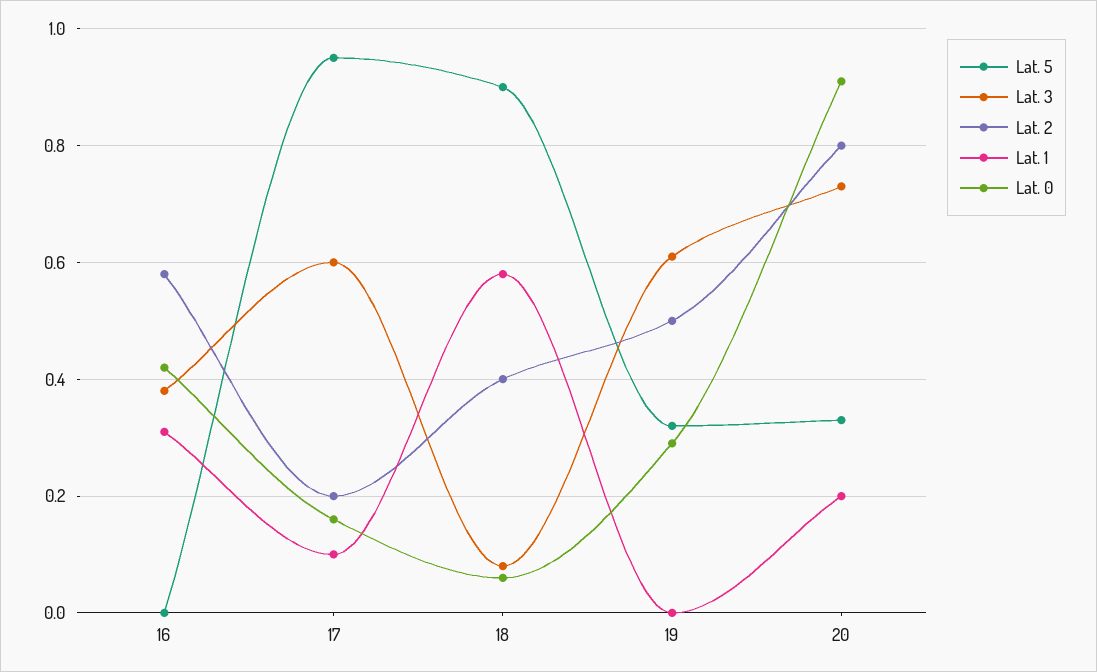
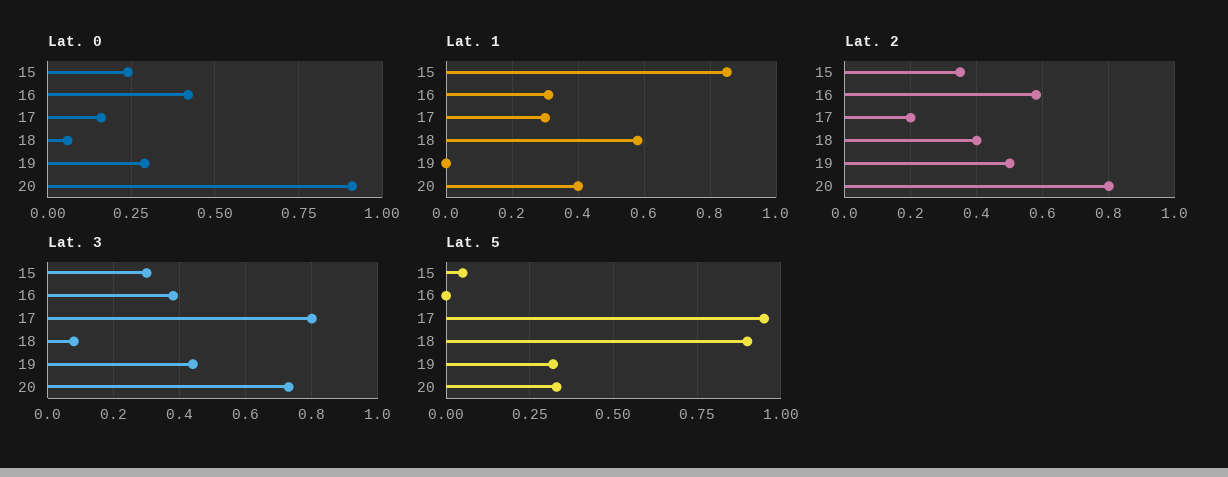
Lat. 3, 17: 0.6 -> 0.8
Lat. 1, 17: 0.1 -> 0.3
Lat. 3, 19: 0.6 -> 0.45
Lat. 1, 20: 0.2 -> 0.4
Lat. 0, 15: none -> 0.25
Lat. 1, 15: none -> 0.85
Lat. 2, 15: none -> 0.35
Lat. 3, 15: none -> 0.3
Lat. 5, 15: none -> 0.05

